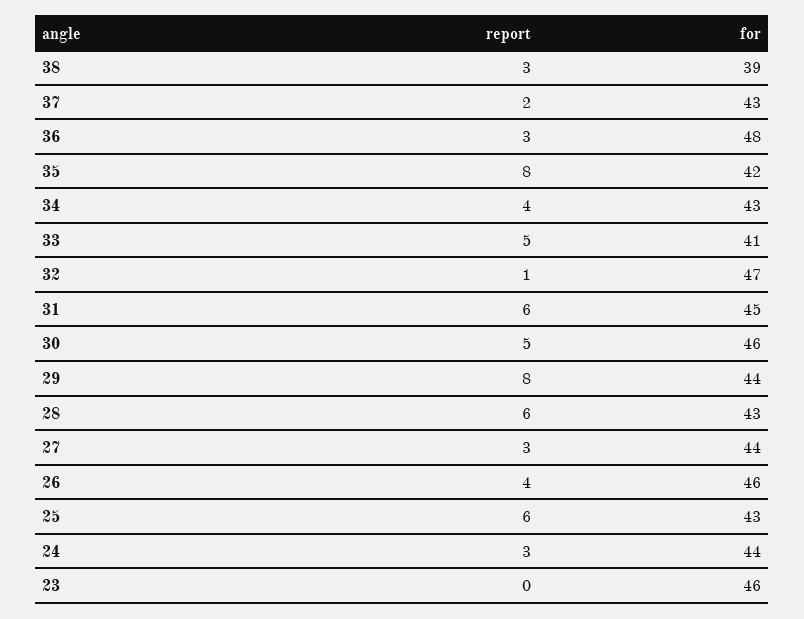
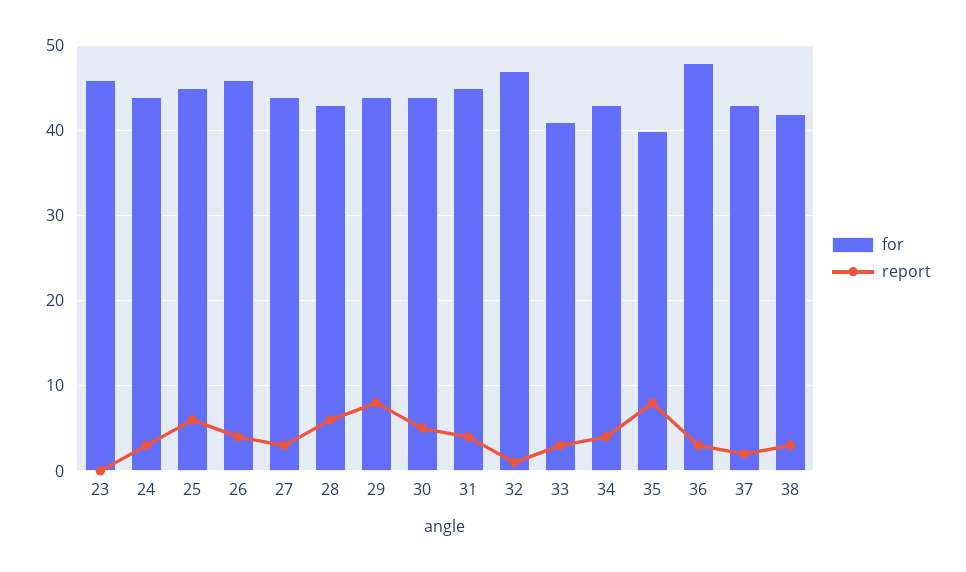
for, 38: 39 -> 42
for, 35: 42 -> 40
report, 33: 5 -> 3
report, 31: 6 -> 4
for, 30: 46 -> 44
for, 25: 43 -> 45

